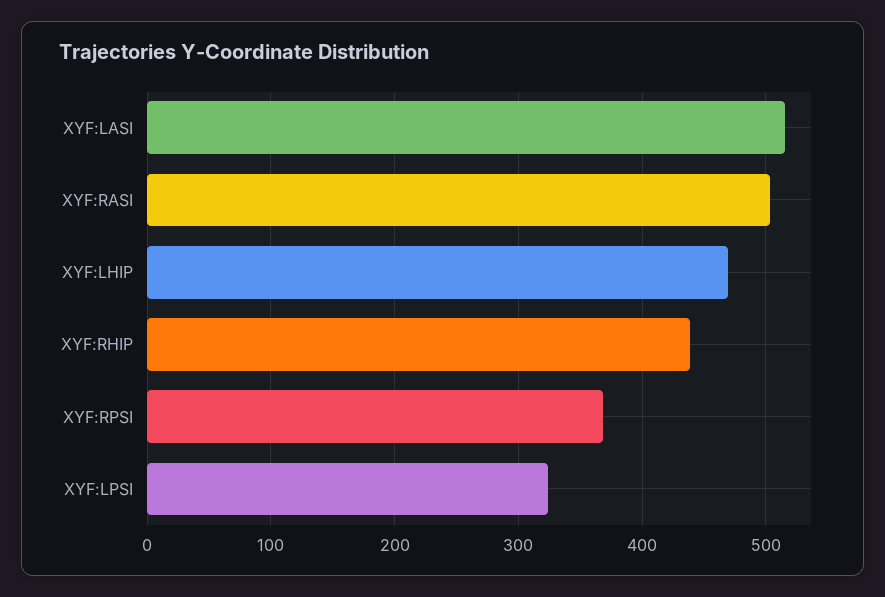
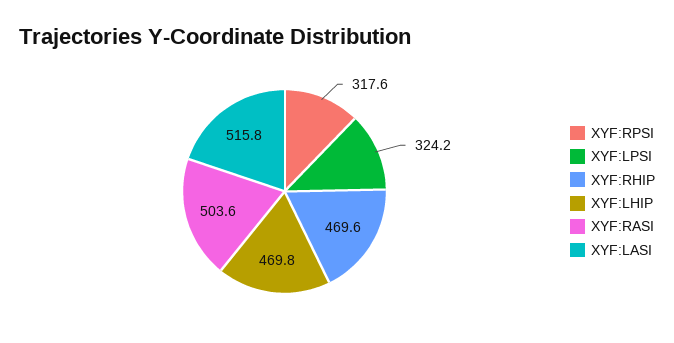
XYF:RHIP: 440 -> 469.6
XYF:RPSI: 370 -> 317.6

